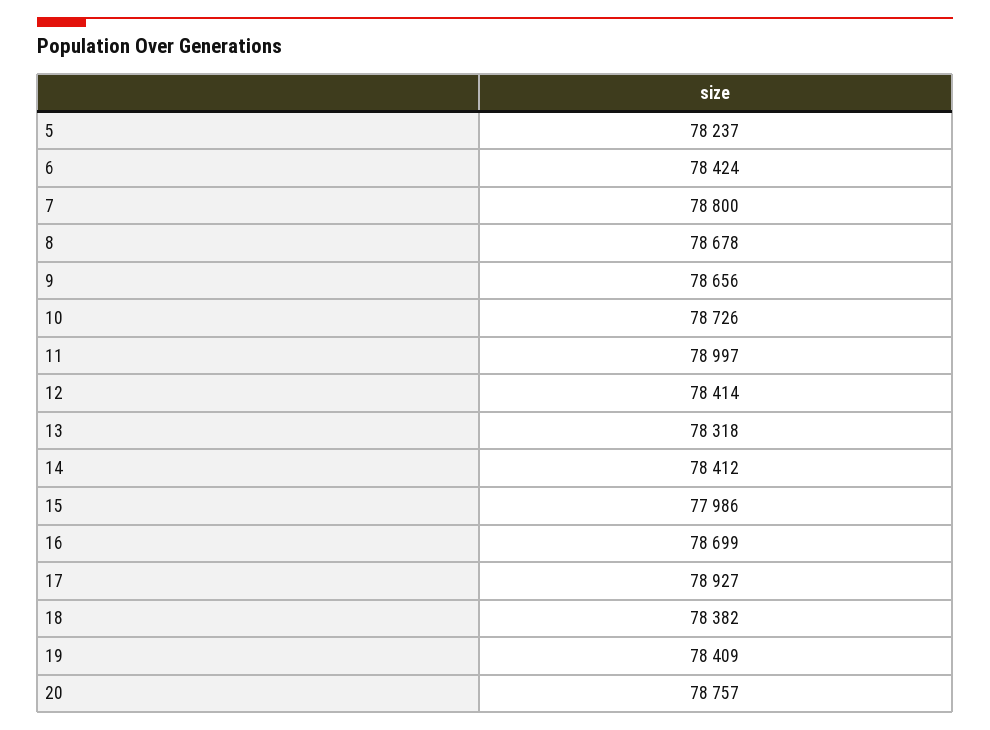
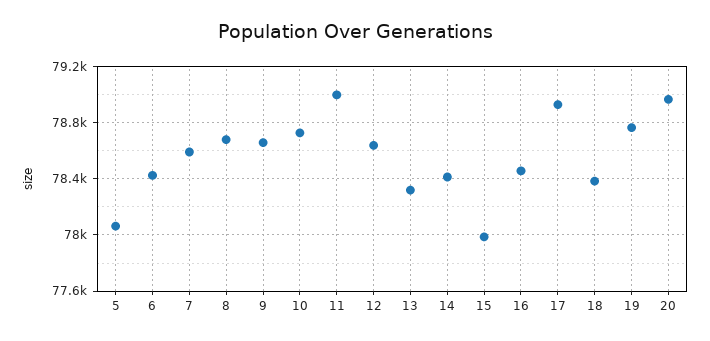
5: 78237 -> 78050
7: 78800 -> 78600
12: 78414 -> 78650
16: 78699 -> 78450
19: 78409 -> 78750
20: 78757 -> 78950

